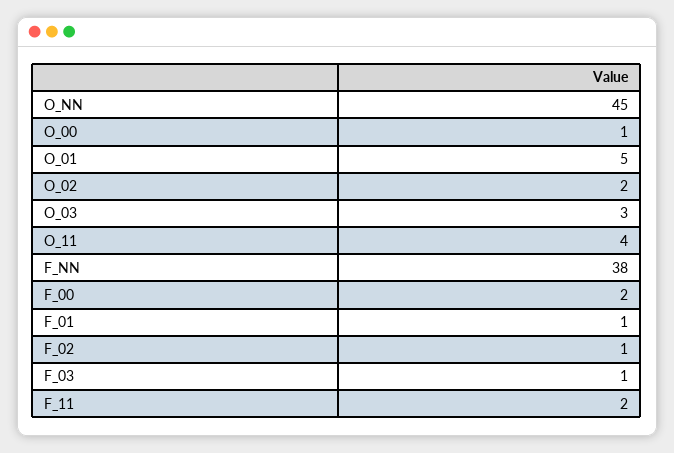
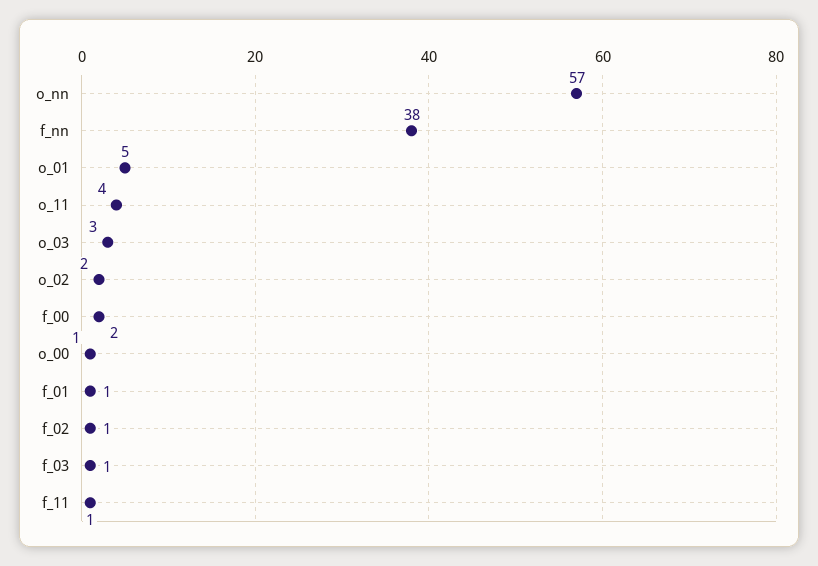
O_NN: 45 -> 57
F_11: 2 -> 1

